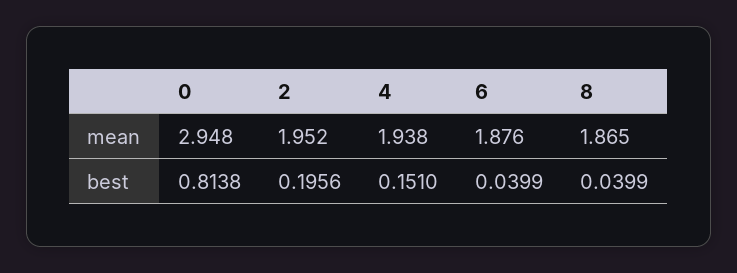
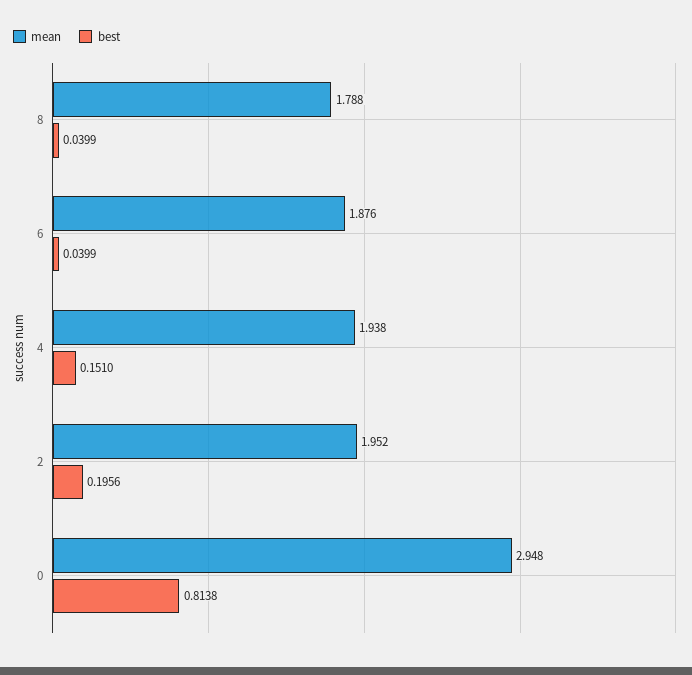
mean, 8: 1.865 -> 1.788

